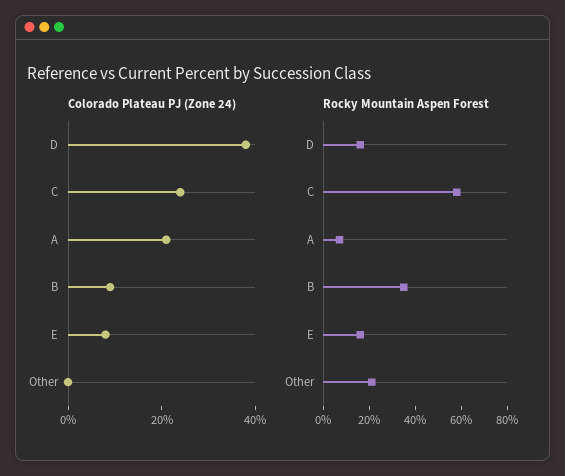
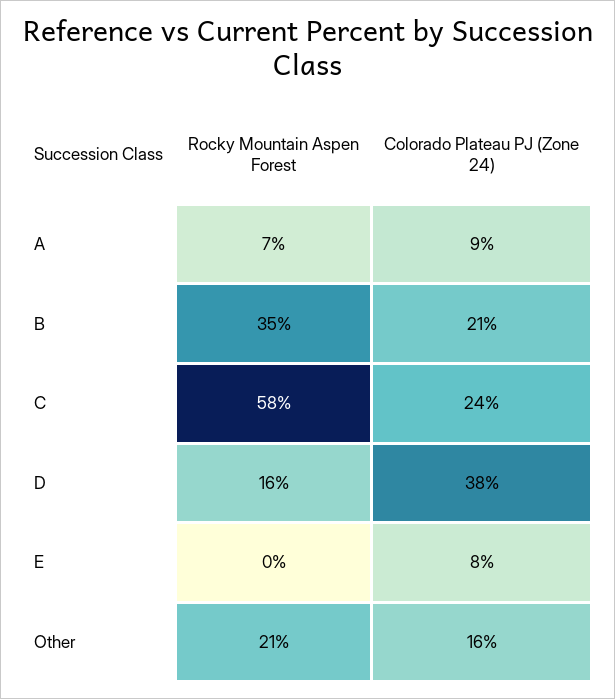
Colorado Plateau PJ (Zone 24), A: 20 -> 9
Colorado Plateau PJ (Zone 24), B: 10 -> 21
Colorado Plateau PJ (Zone 24), Other: 0 -> 16
Rocky Mountain Aspen Forest, E: 15 -> 0

